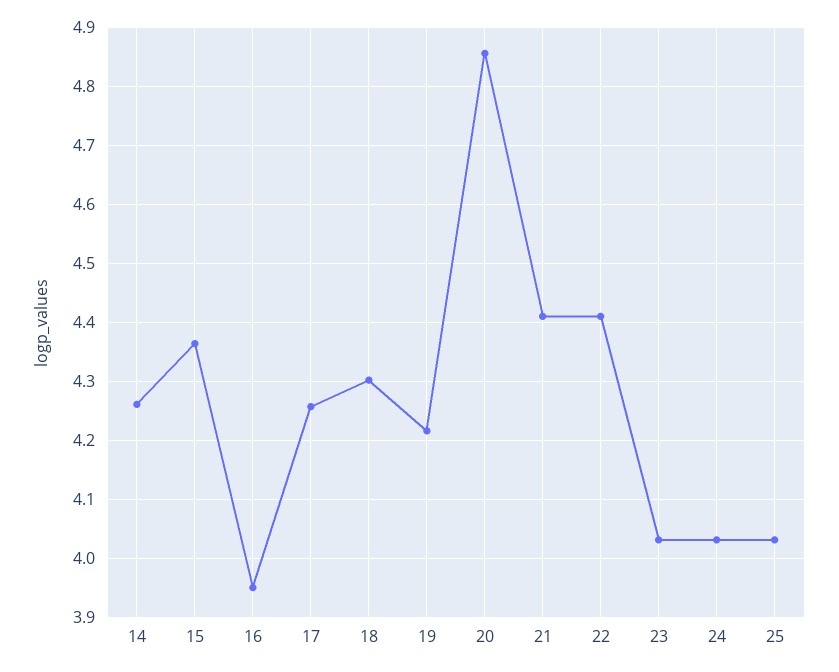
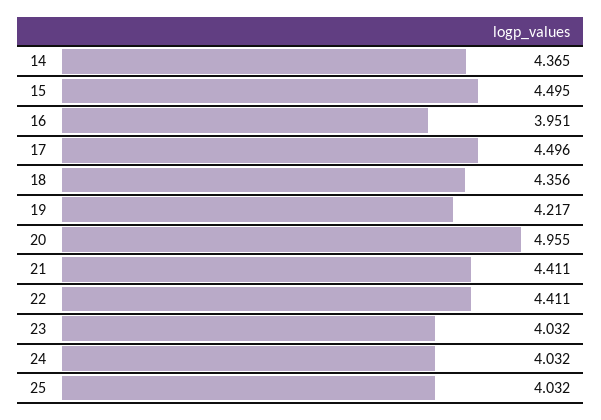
14: 4.26 -> 4.365
15: 4.36 -> 4.495
17: 4.26 -> 4.496
18: 4.3 -> 4.356
20: 4.86 -> 4.955

